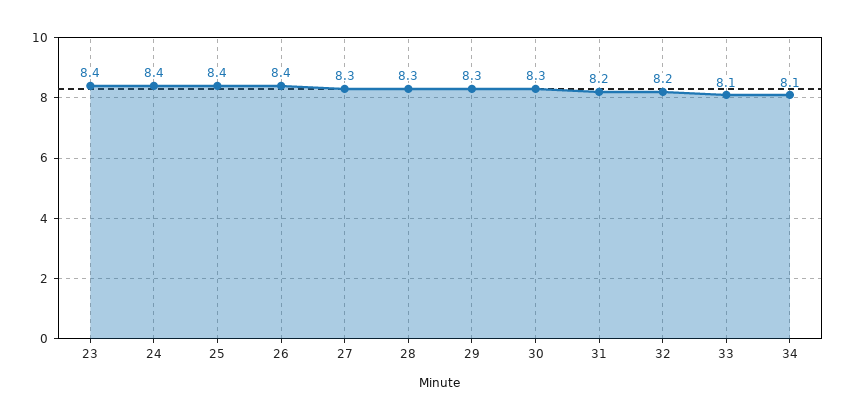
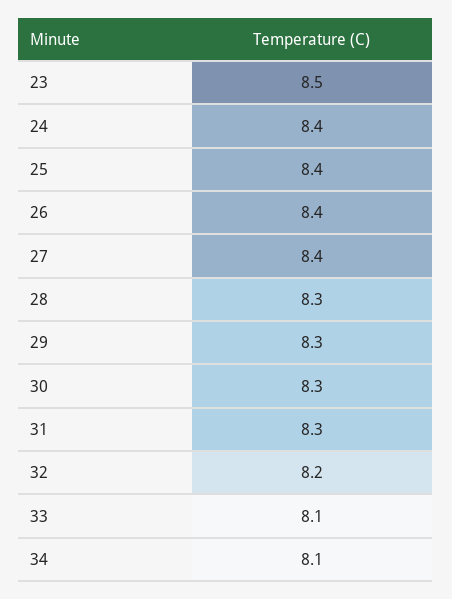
23: 8.4 -> 8.5
27: 8.3 -> 8.4
31: 8.2 -> 8.3

